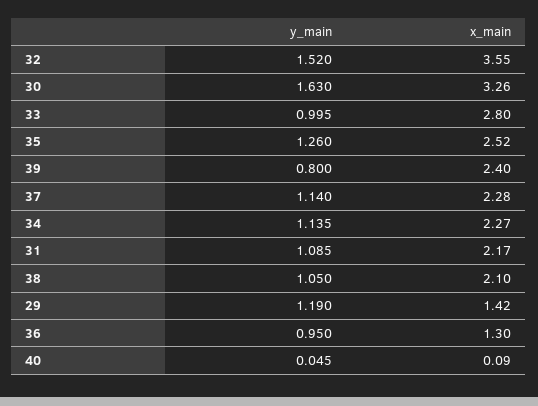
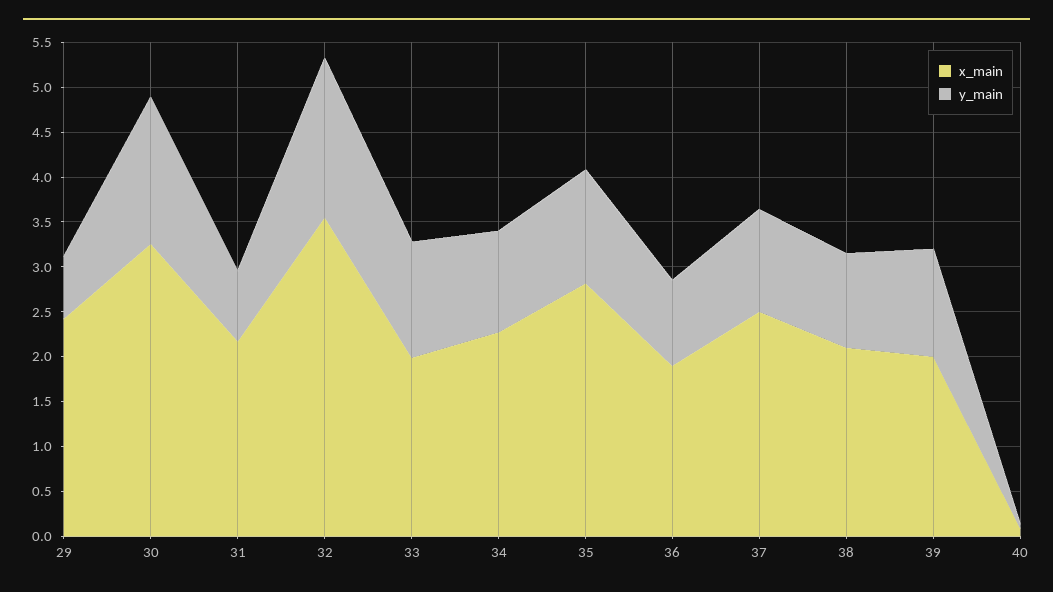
y_main, 32: 1.52 -> 1.8
y_main, 33: 0.995 -> 1.3
x_main, 33: 2.8 -> 2
x_main, 35: 2.52 -> 2.8
y_main, 39: 0.8 -> 1.2
x_main, 39: 2.4 -> 2
x_main, 37: 2.28 -> 2.5
y_main, 31: 1.085 -> 0.8
y_main, 29: 1.19 -> 0.7
x_main, 29: 1.42 -> 2.4
x_main, 36: 1.3 -> 1.9

